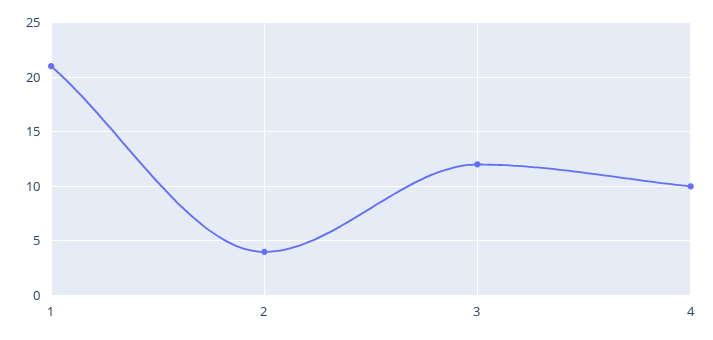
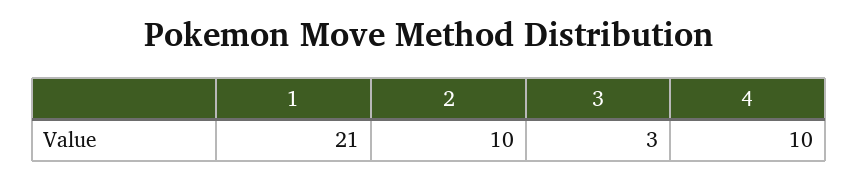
2: 4 -> 10
3: 12 -> 3

